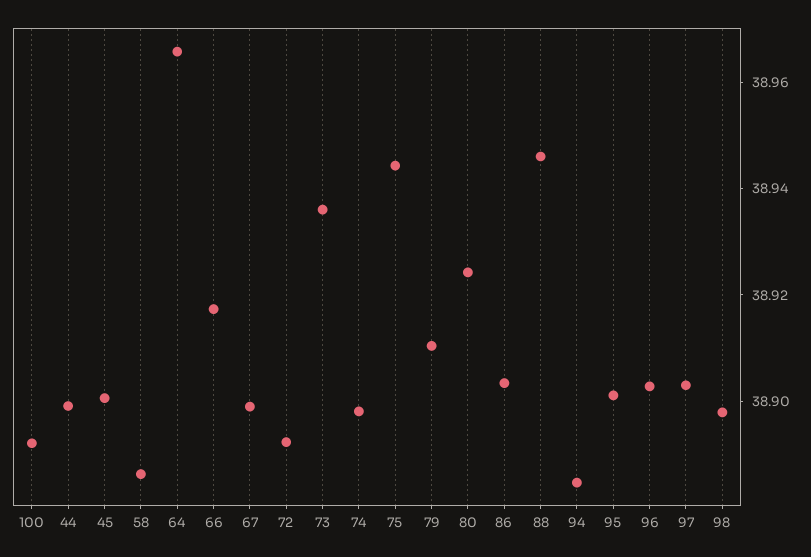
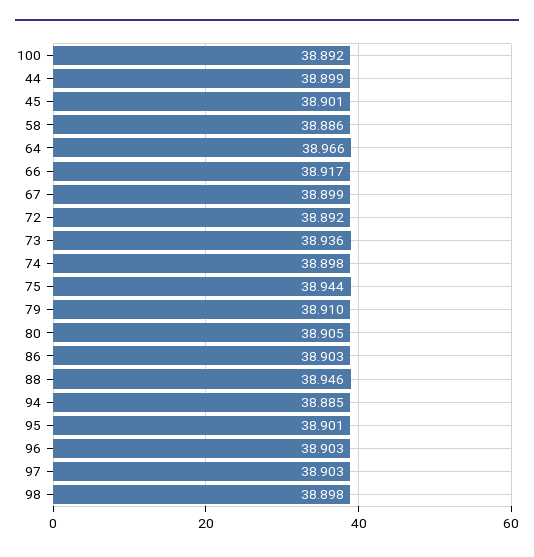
80: 38.925 -> 38.905

